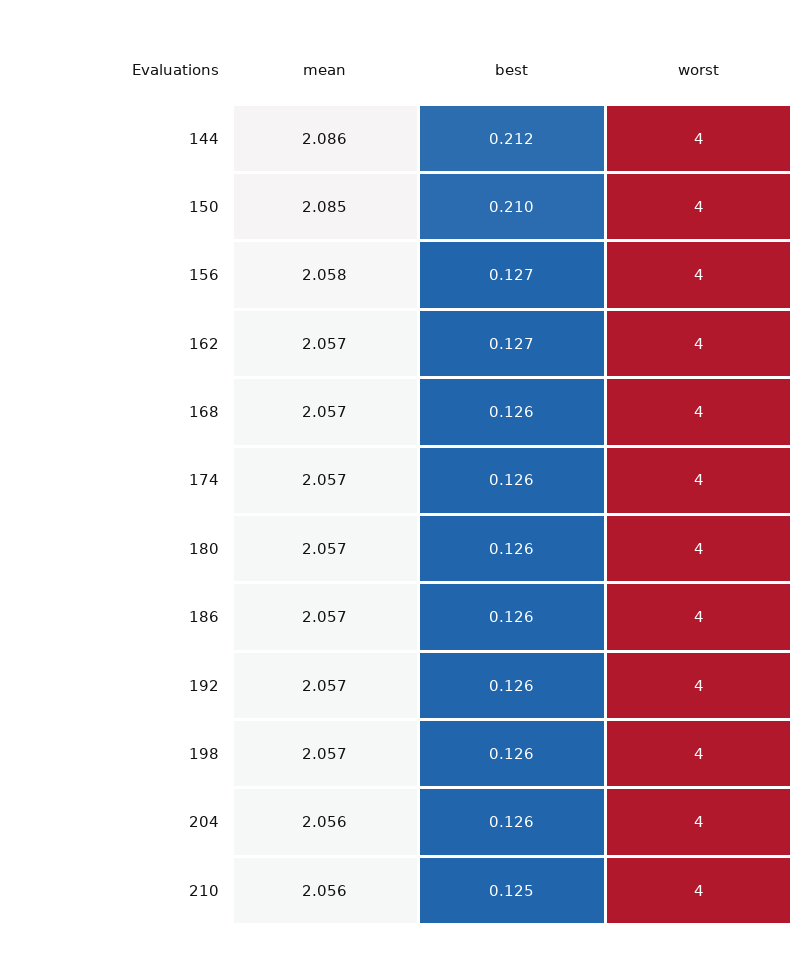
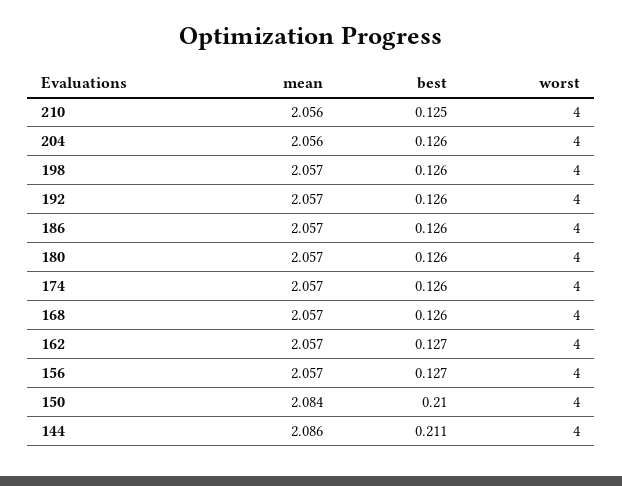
best, 144: 0.212 -> 0.211
mean, 150: 2.085 -> 2.084
mean, 156: 2.058 -> 2.057

